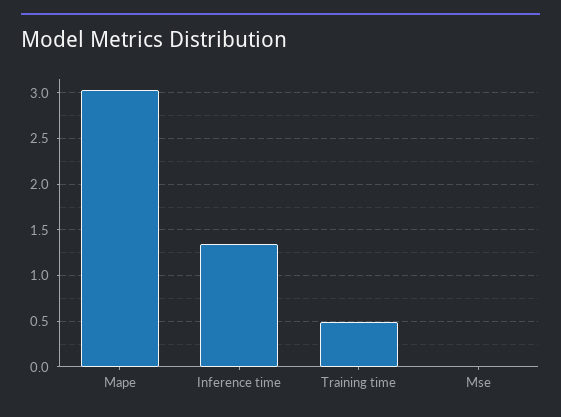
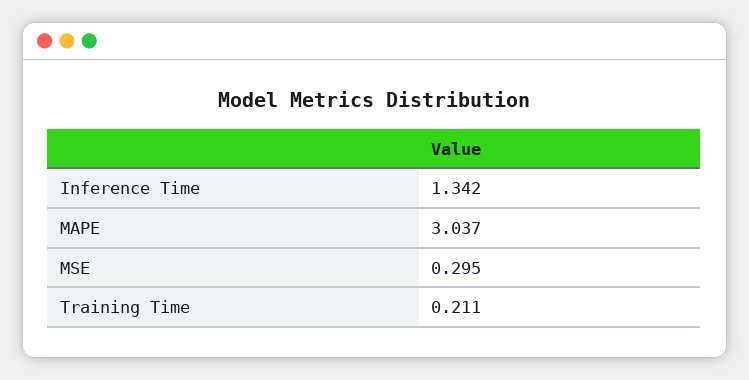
Training time: 0.5 -> 0.211
Mse: 0 -> 0.295

